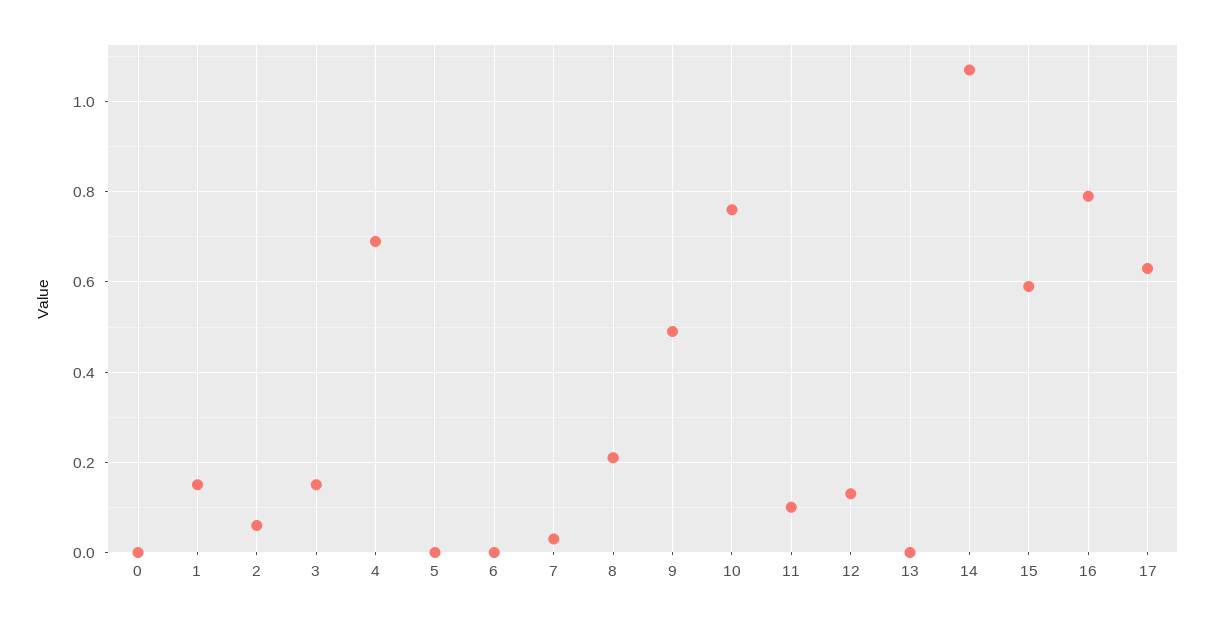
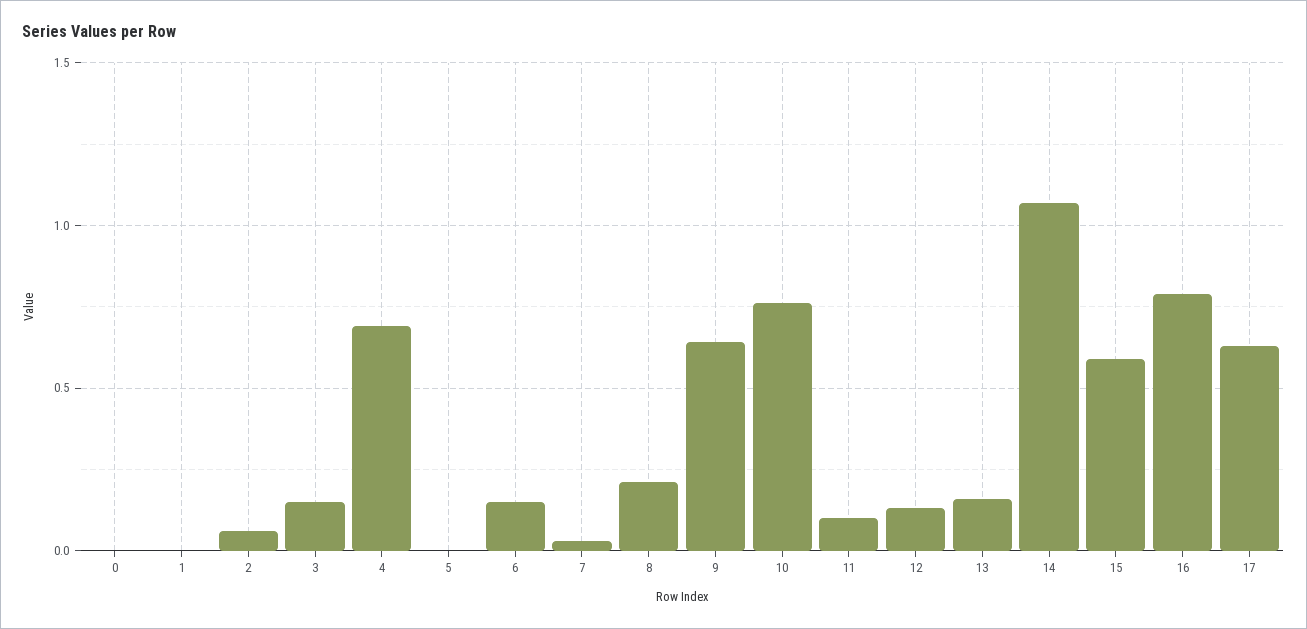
1: 0.15 -> 0
6: 0 -> 0.15
9: 0.5 -> 0.65
13: 0 -> 0.15

